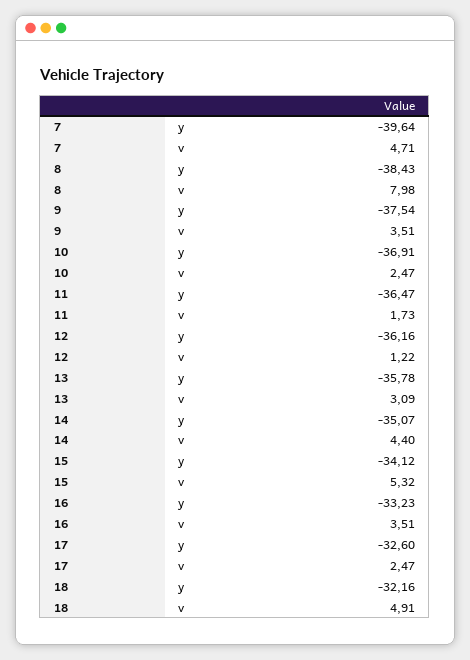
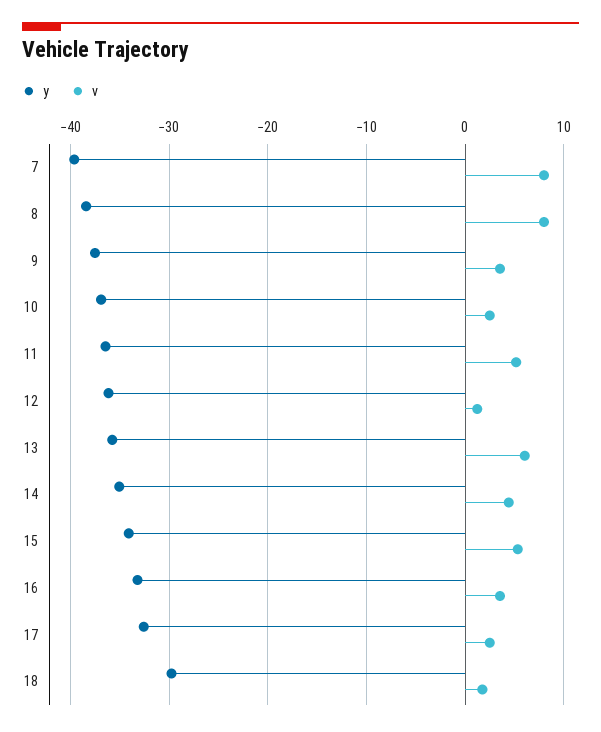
v, 7: 4.71 -> 8
v, 11: 1.73 -> 5
v, 13: 3.09 -> 6
y, 18: -32.16 -> -30
v, 18: 4.91 -> 2

